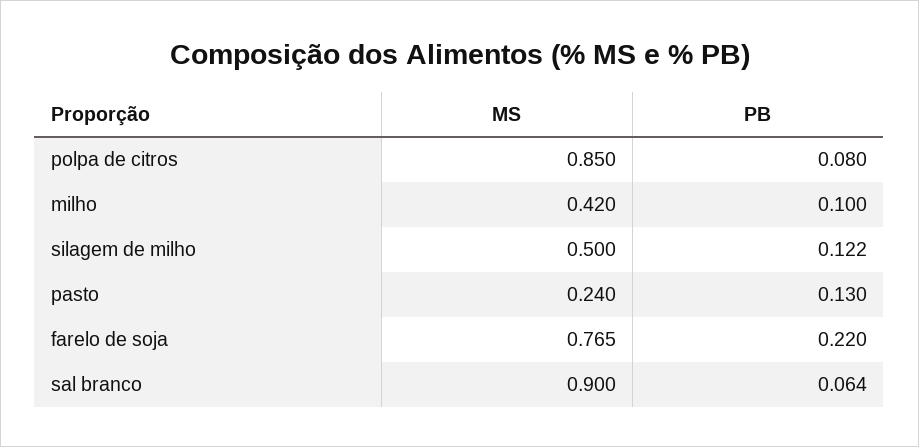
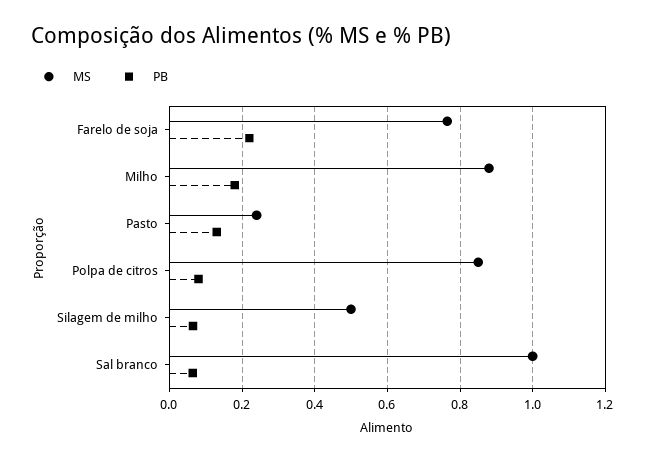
MS, milho: 0.42 -> 0.88
PB, milho: 0.1 -> 0.18
PB, silagem de milho: 0.122 -> 0.06
MS, sal branco: 0.9 -> 1

